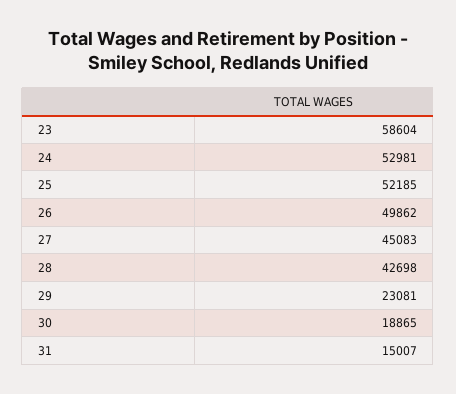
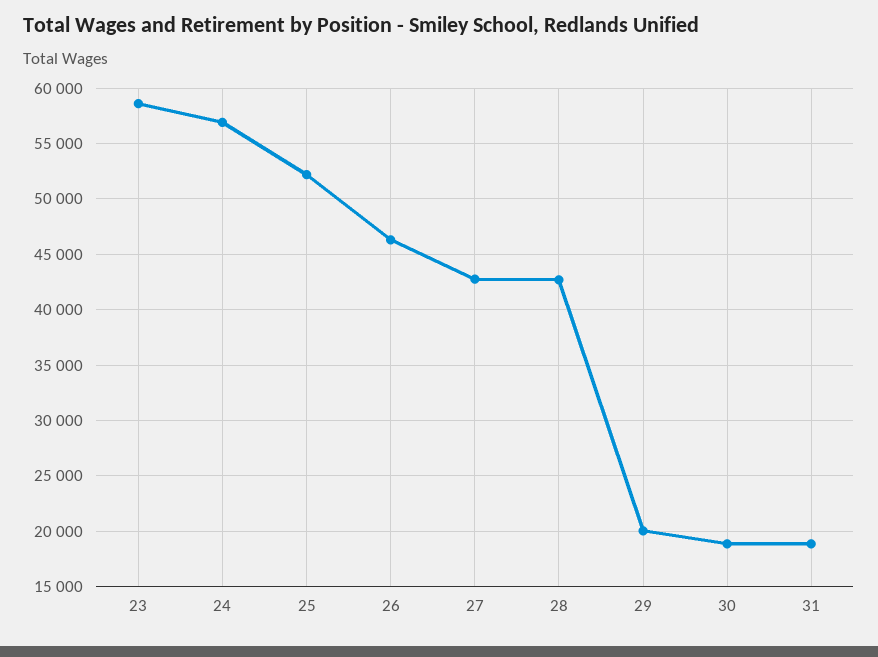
24: 52981 -> 57000
26: 49862 -> 46000
27: 45083 -> 43000
29: 23081 -> 20000
31: 15007 -> 19000

